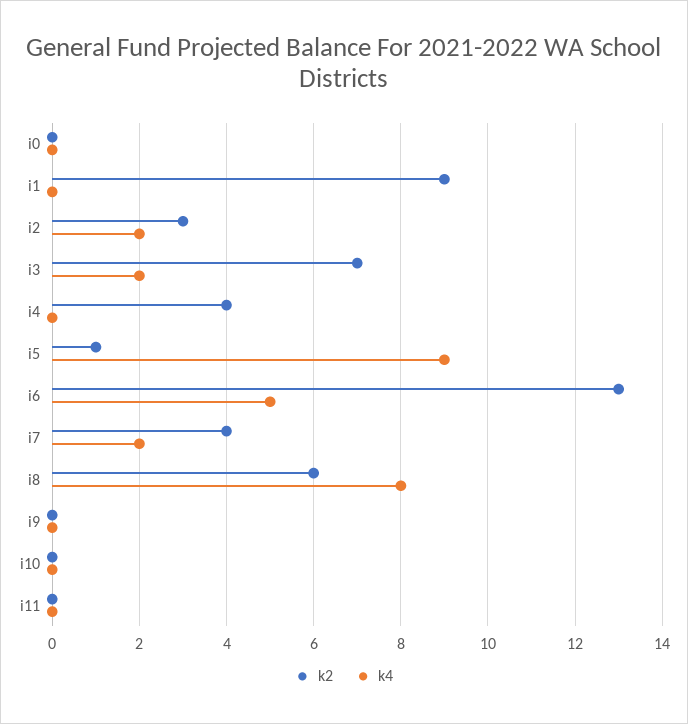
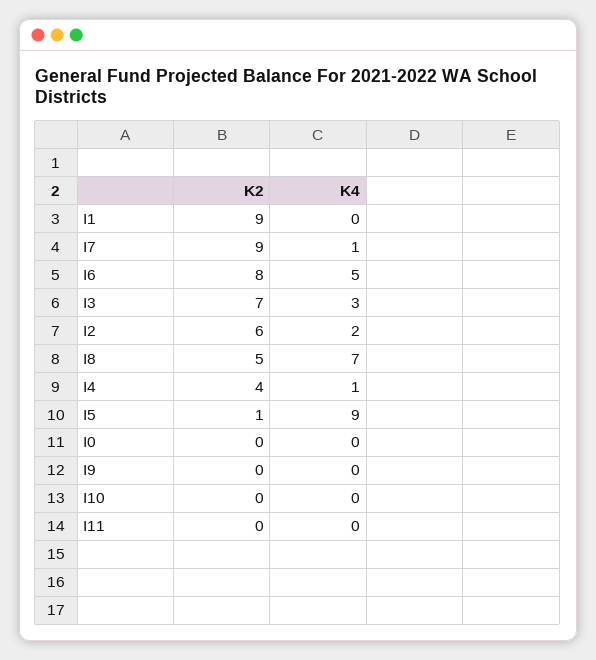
k2, i2: 3 -> 6
k4, i3: 2 -> 3
k4, i4: 0 -> 1
k2, i6: 13 -> 8
k2, i7: 4 -> 9
k4, i7: 2 -> 1
k2, i8: 6 -> 5
k4, i8: 8 -> 7

